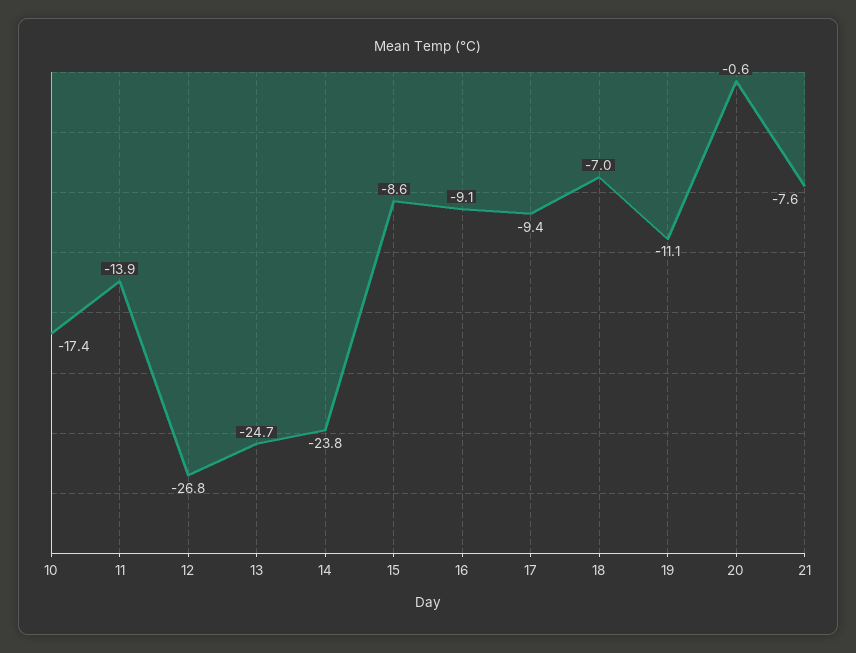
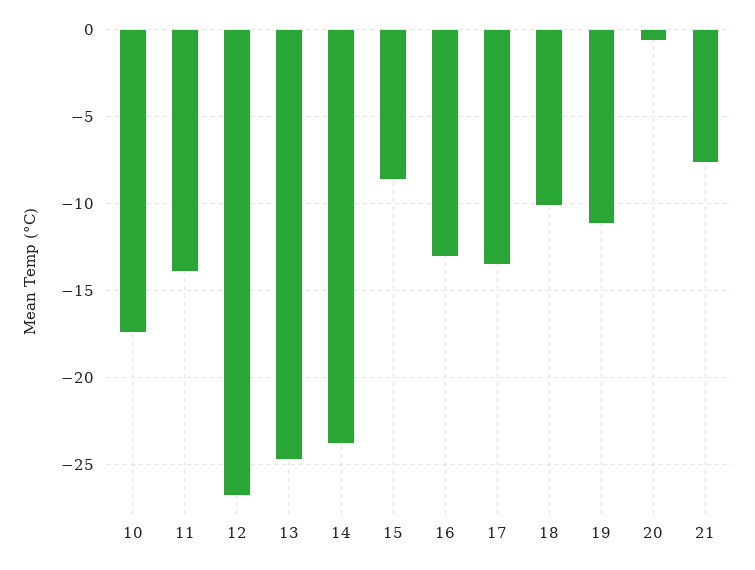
16: -9.1 -> -13
17: -9.4 -> -13.5
18: -7 -> -10

